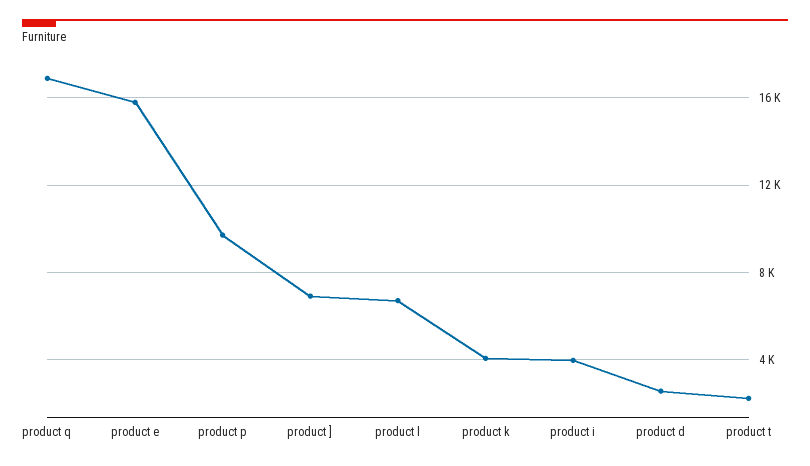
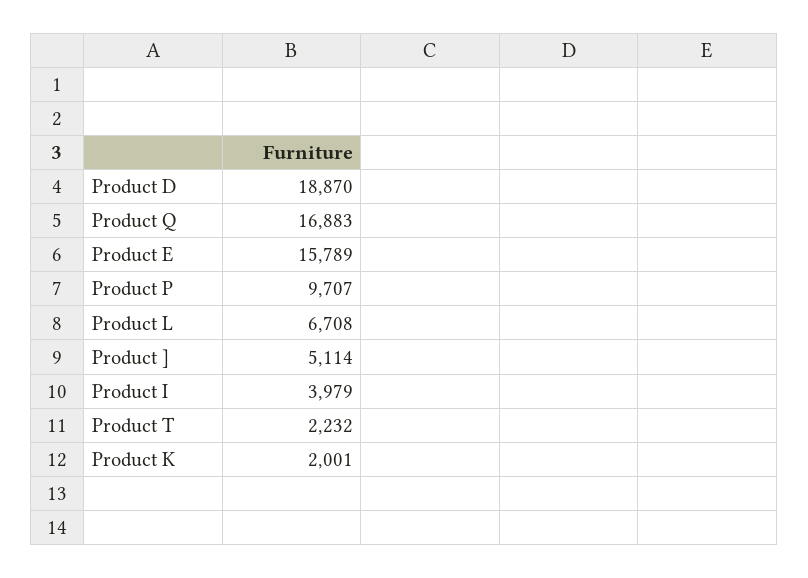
product ]: 7000 -> 5114
product k: 4000 -> 2001
product d: 2500 -> 18870

